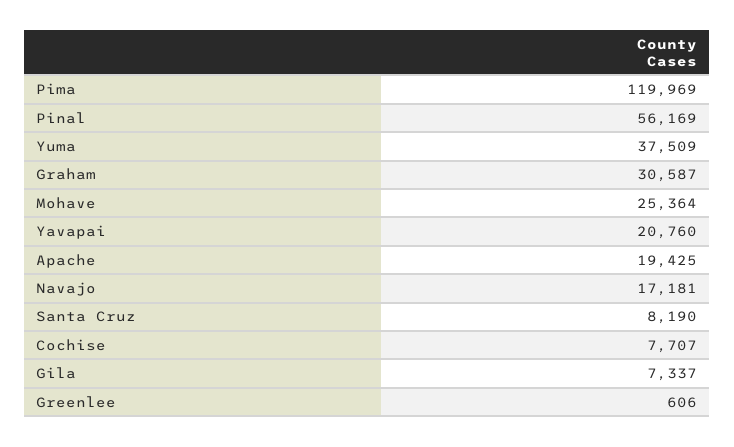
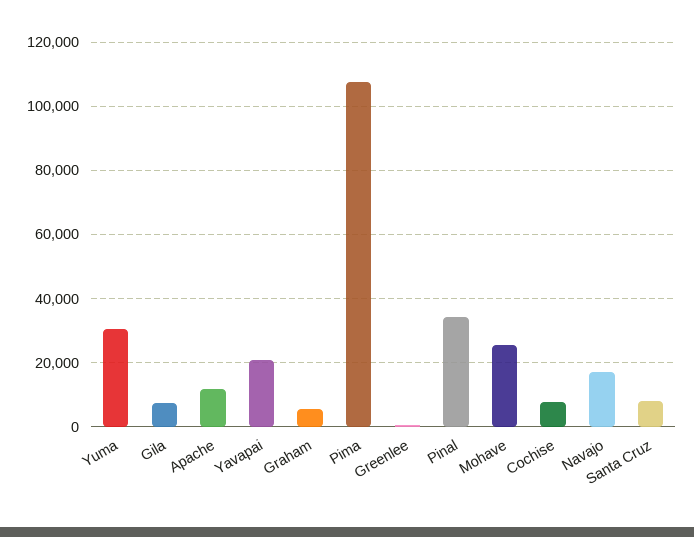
Pima: 119969 -> 108000
Pinal: 56169 -> 34000
Yuma: 37509 -> 30000
Graham: 30587 -> 6000
Apache: 19425 -> 12000

